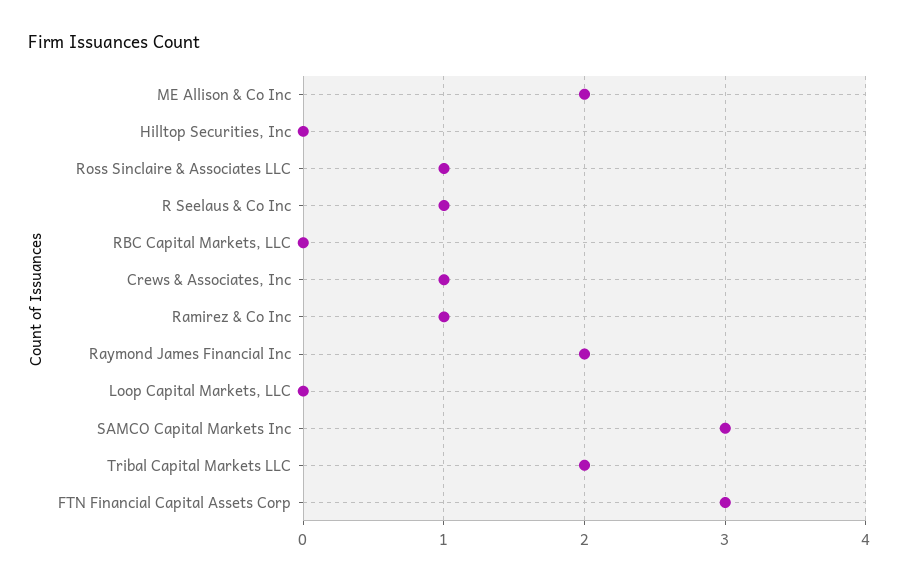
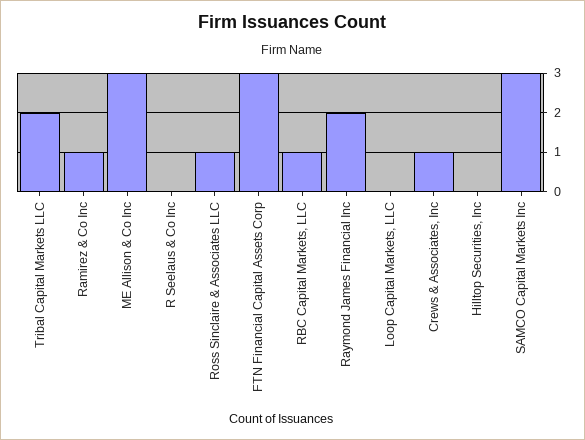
ME Allison & Co Inc: 2 -> 3
R Seelaus & Co Inc: 1 -> 0
RBC Capital Markets, LLC: 0 -> 1

